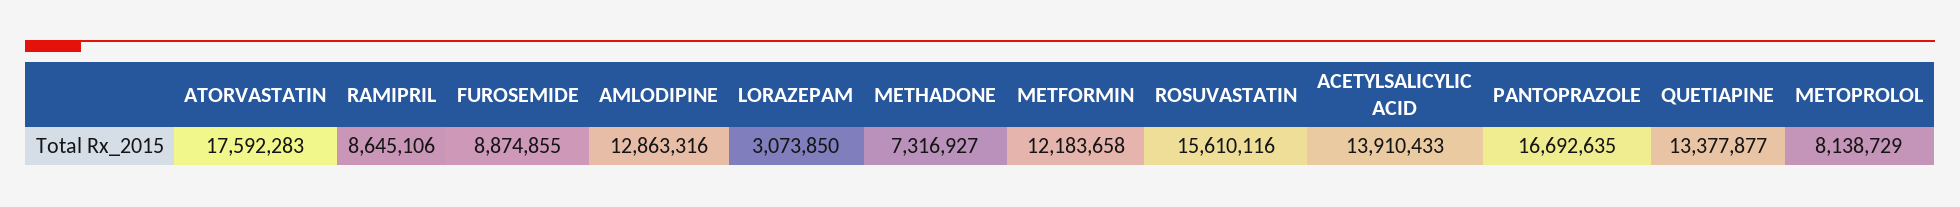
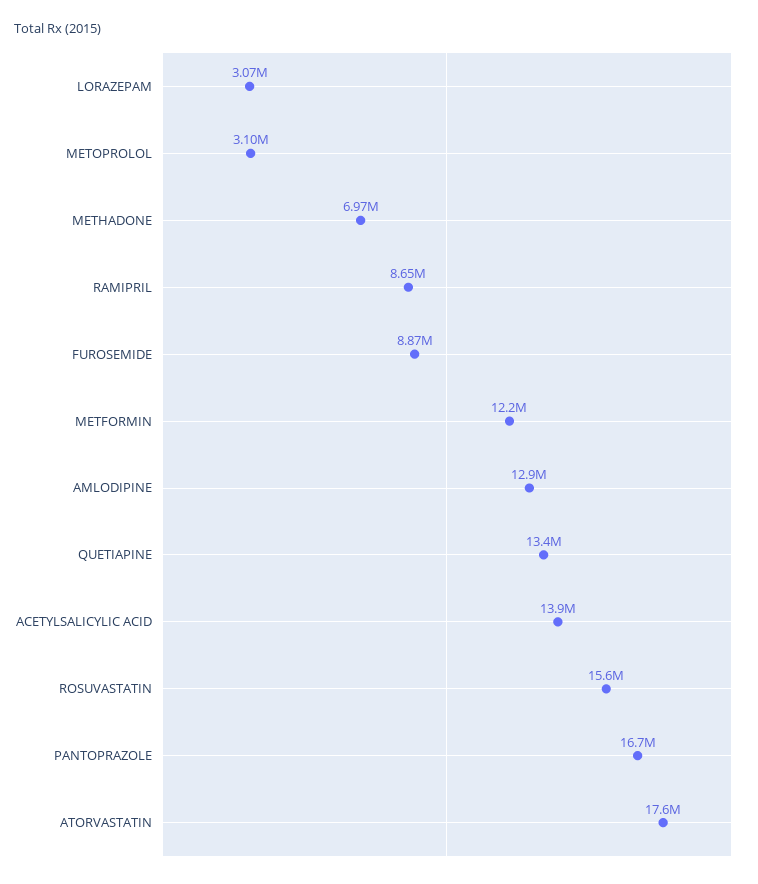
METHADONE: 7316927 -> 6970000
METOPROLOL: 8138729 -> 3100000

